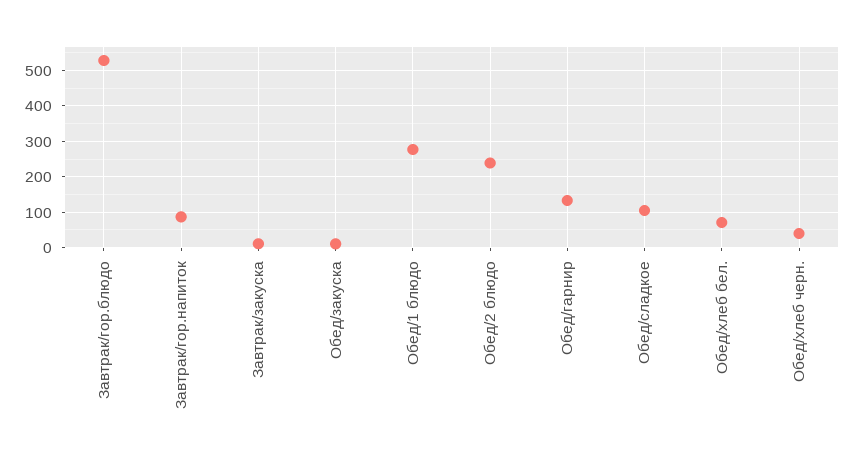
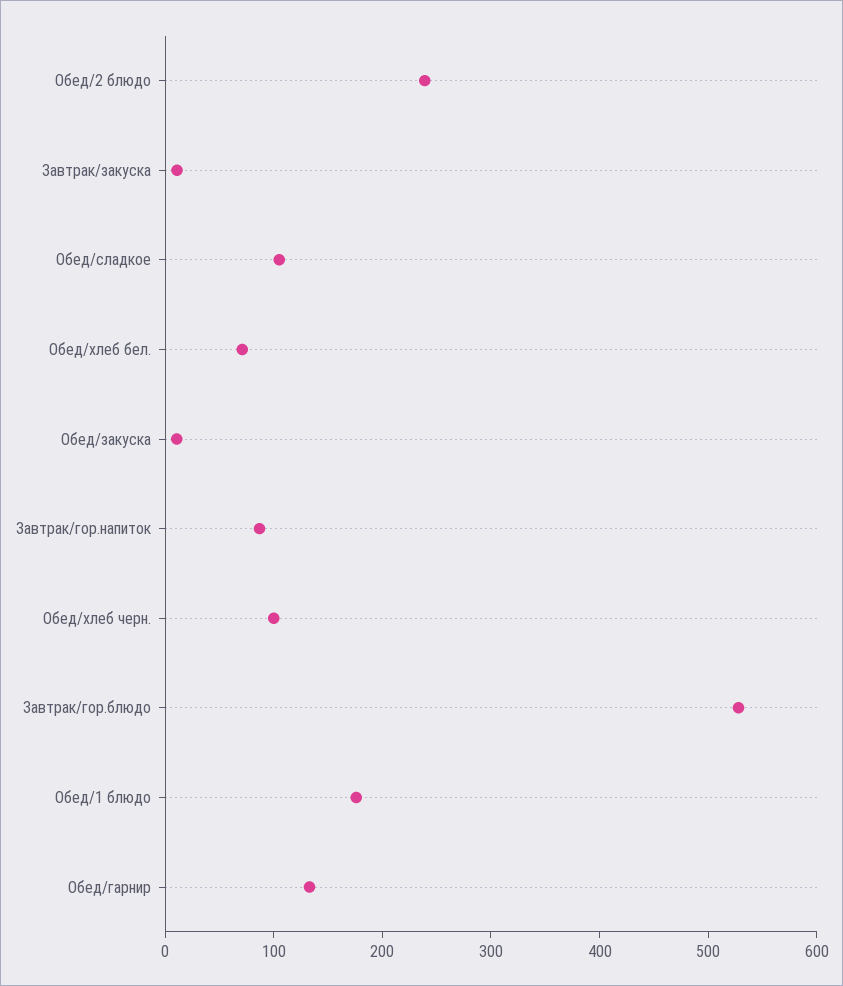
Обед/1 блюдо: 280 -> 180
Обед/хлеб черн.: 40 -> 100

